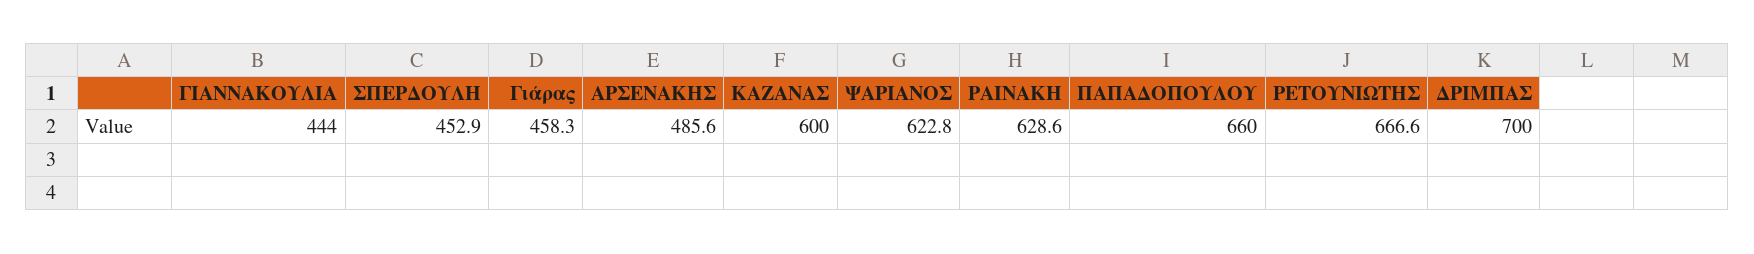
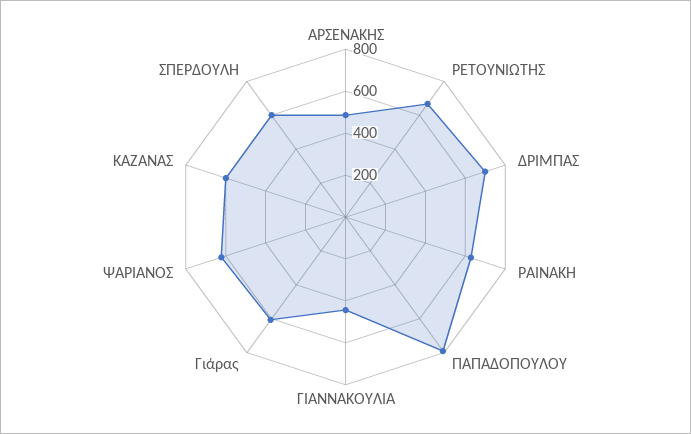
ΣΠΕΡΔΟΥΛΗ: 452.9 -> 600
Γιάρας: 458.3 -> 600
ΠΑΠΑΔΟΠΟΥΛΟΥ: 660 -> 800

